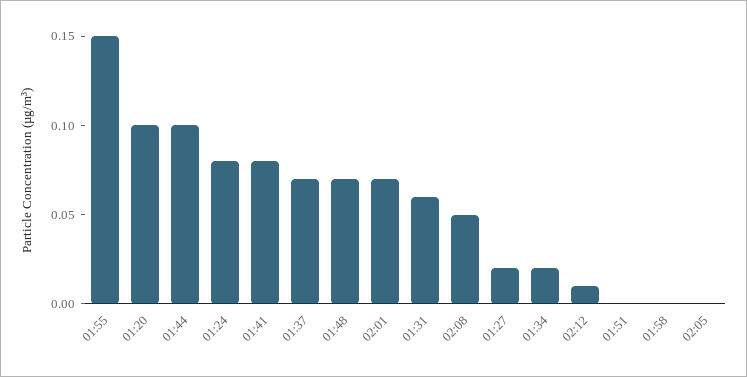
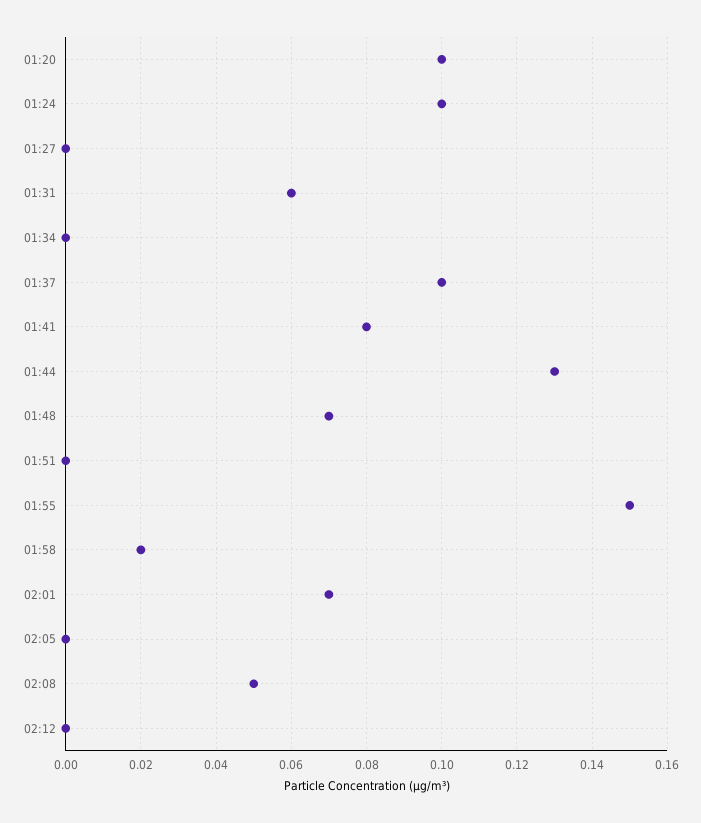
01:44: 0.1 -> 0.13
01:24: 0.08 -> 0.1
01:37: 0.07 -> 0.1
01:27: 0.02 -> 0
01:34: 0.02 -> 0
02:12: 0.01 -> 0
01:58: 0 -> 0.02

